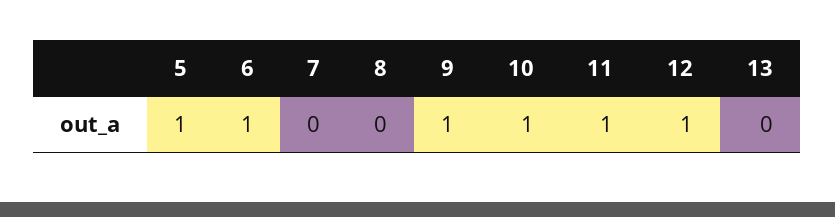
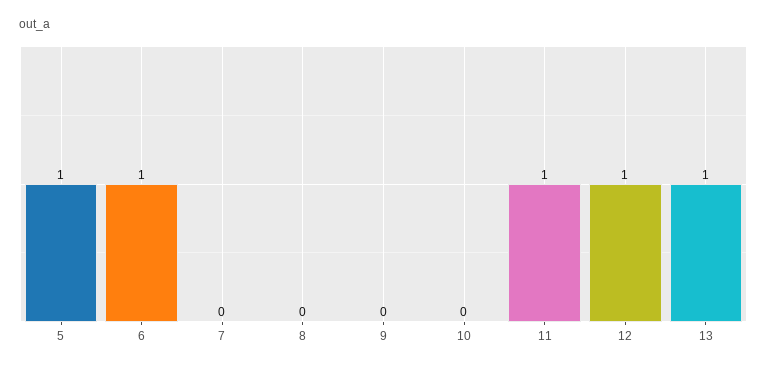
9: 1 -> 0
10: 1 -> 0
13: 0 -> 1

